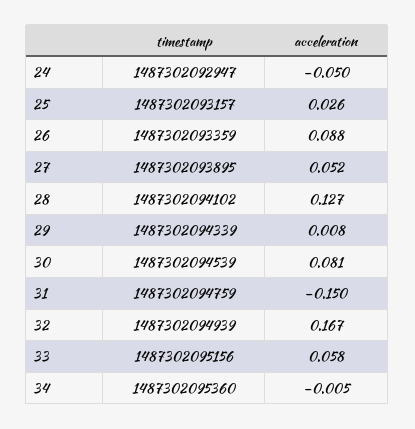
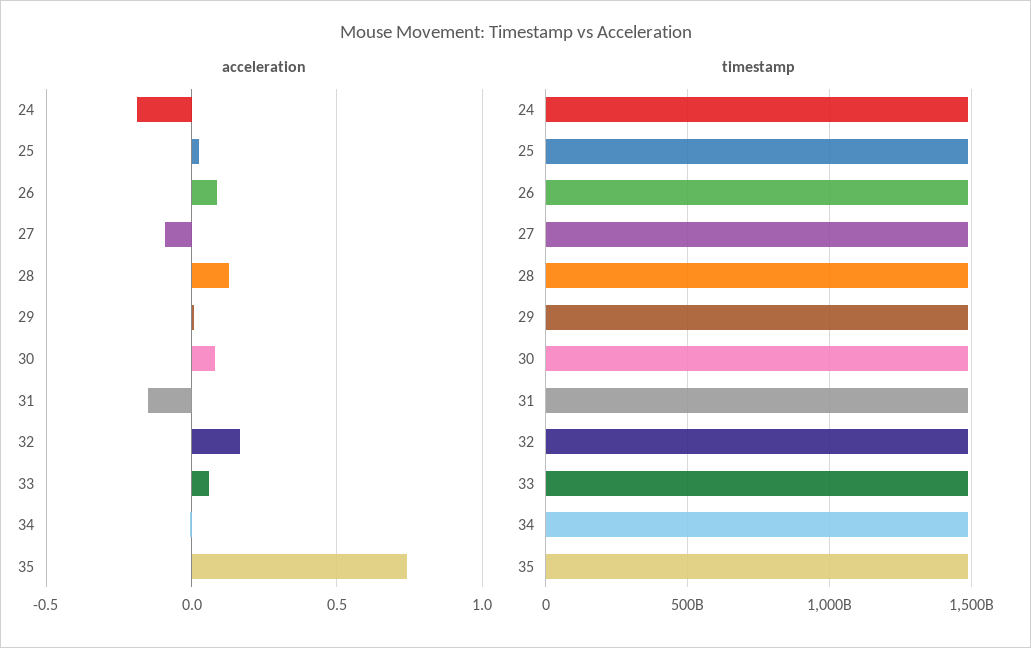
acceleration, 24: -0.05 -> -0.2
acceleration, 27: 0.052 -> -0.1
acceleration, 35: none -> 0.75
timestamp, 35: none -> 1500000000000

